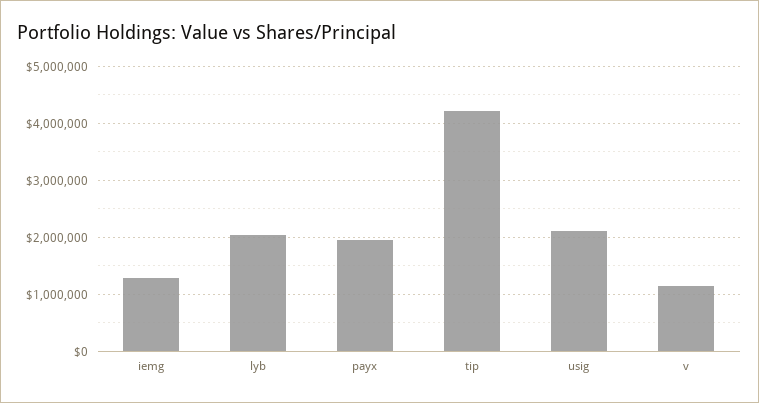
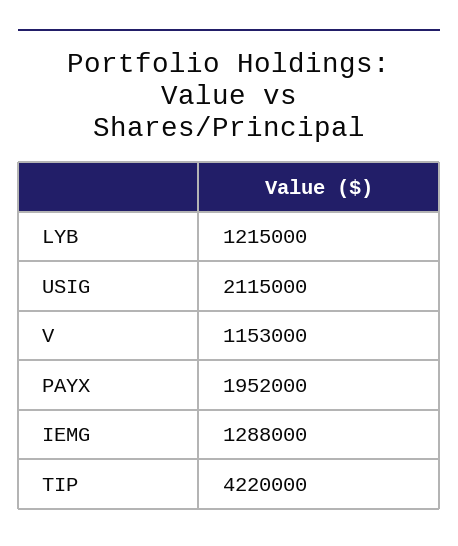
lyb: 2000000 -> 1215000

